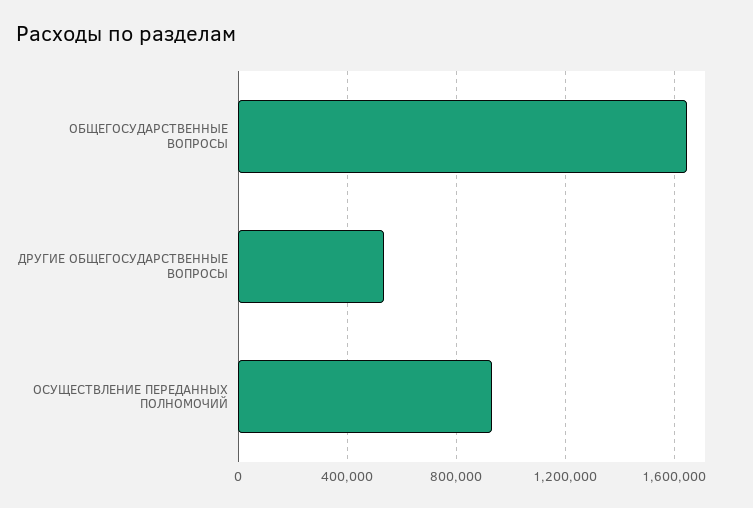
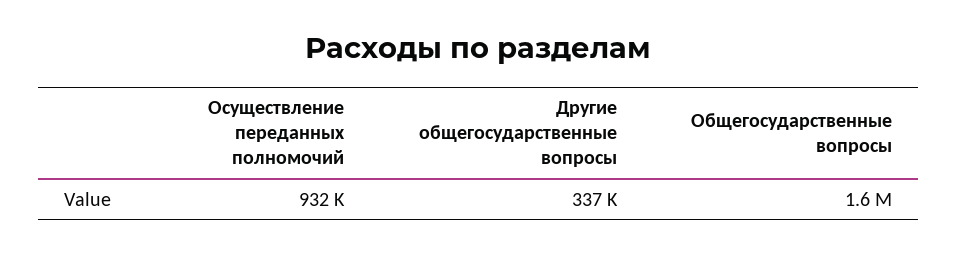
ДРУГИЕ ОБЩЕГОСУДАРСТВЕННЫЕ ВОПРОСЫ: 550000 -> 337000

